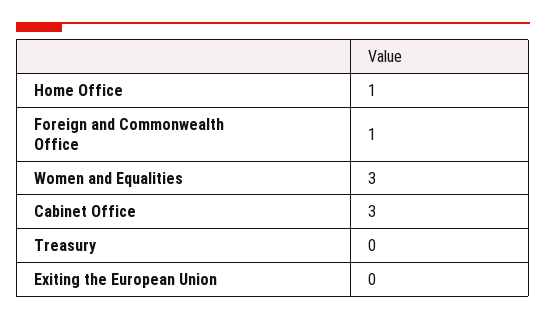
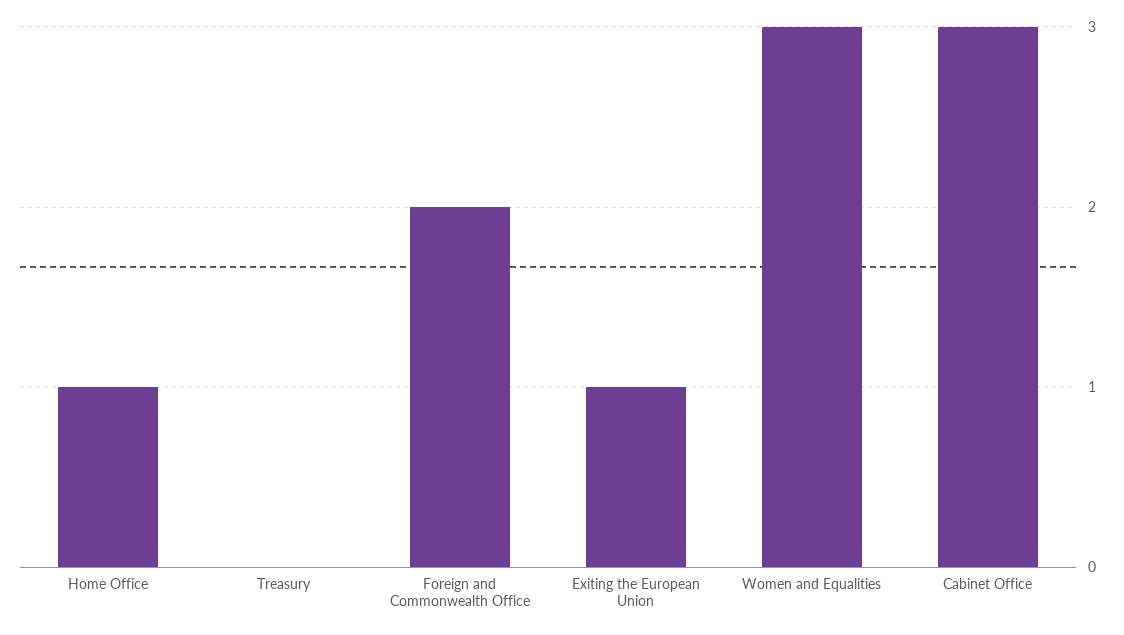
Foreign and Commonwealth Office: 1 -> 2
Exiting the European Union: 0 -> 1

